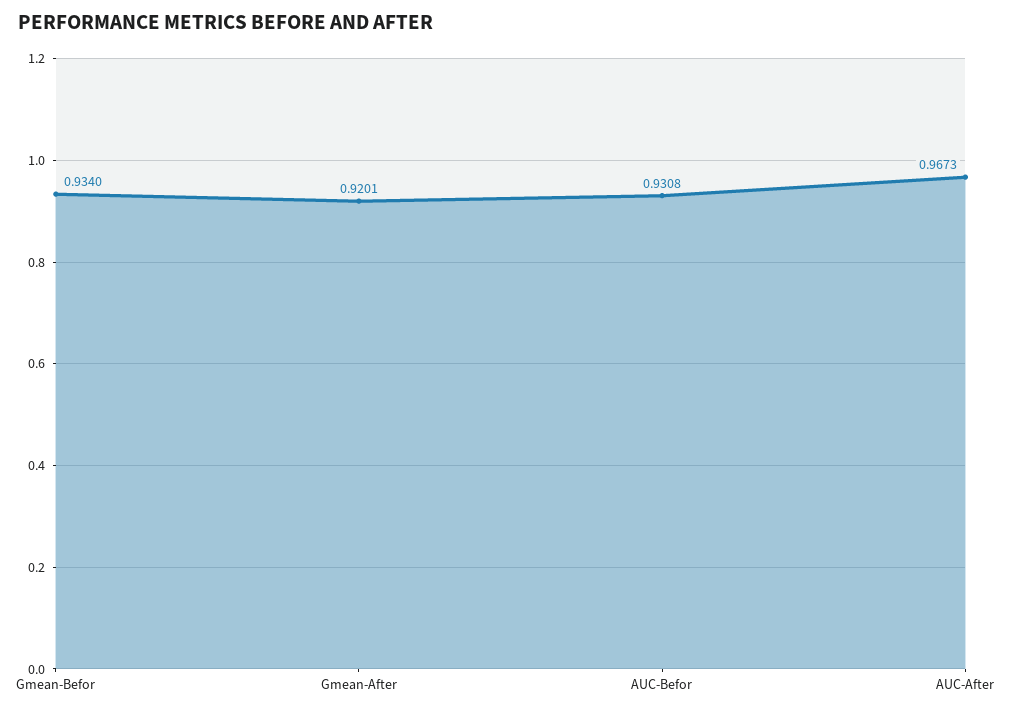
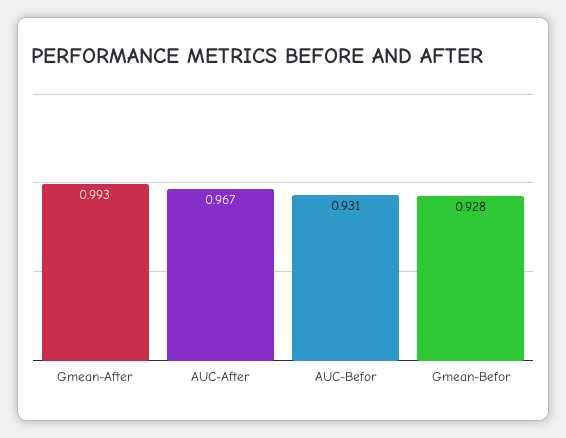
Gmean-Befor: 0.934 -> 0.928
Gmean-After: 0.9201 -> 0.993

